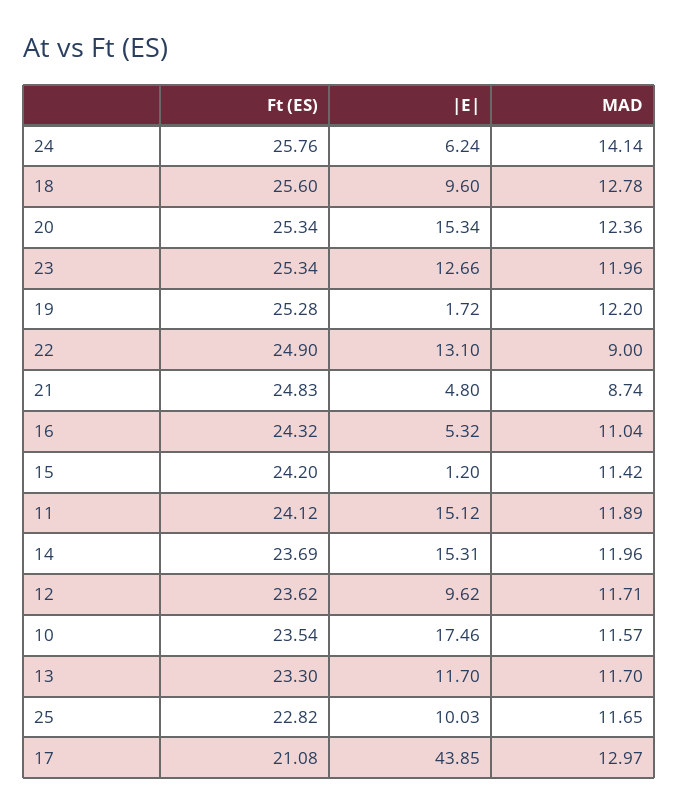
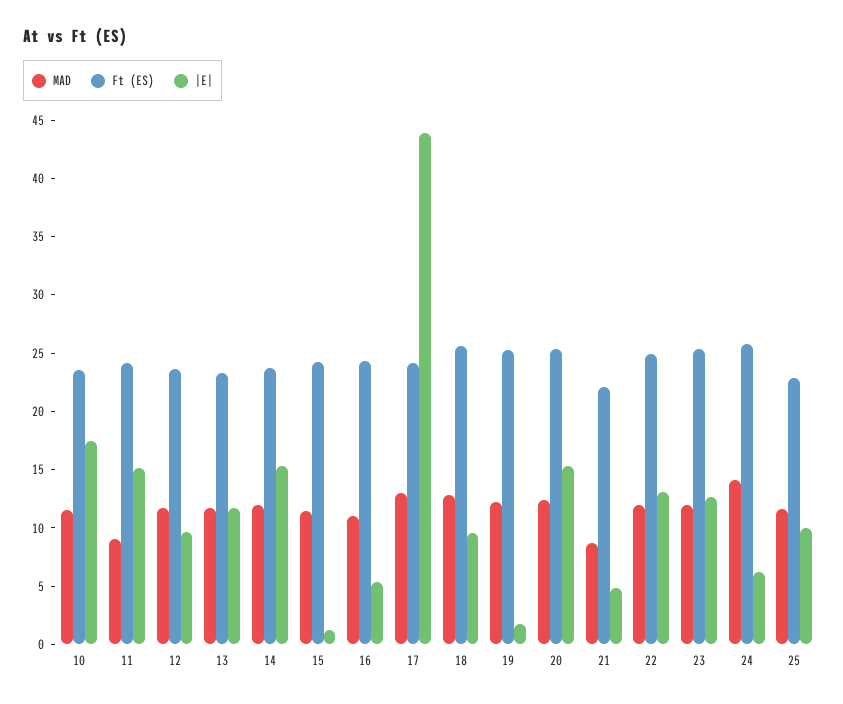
MAD, 22: 9 -> 12
Ft (ES), 21: 24.83 -> 22
MAD, 11: 11.89 -> 9
Ft (ES), 17: 21.08 -> 24

